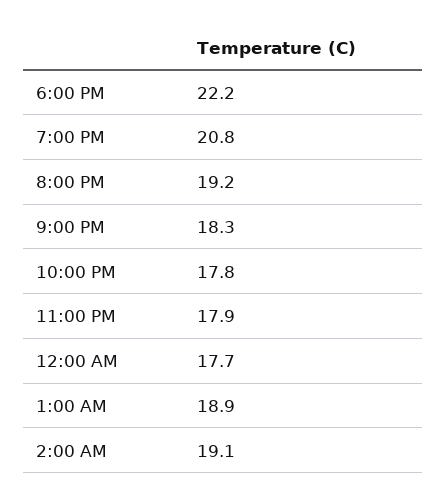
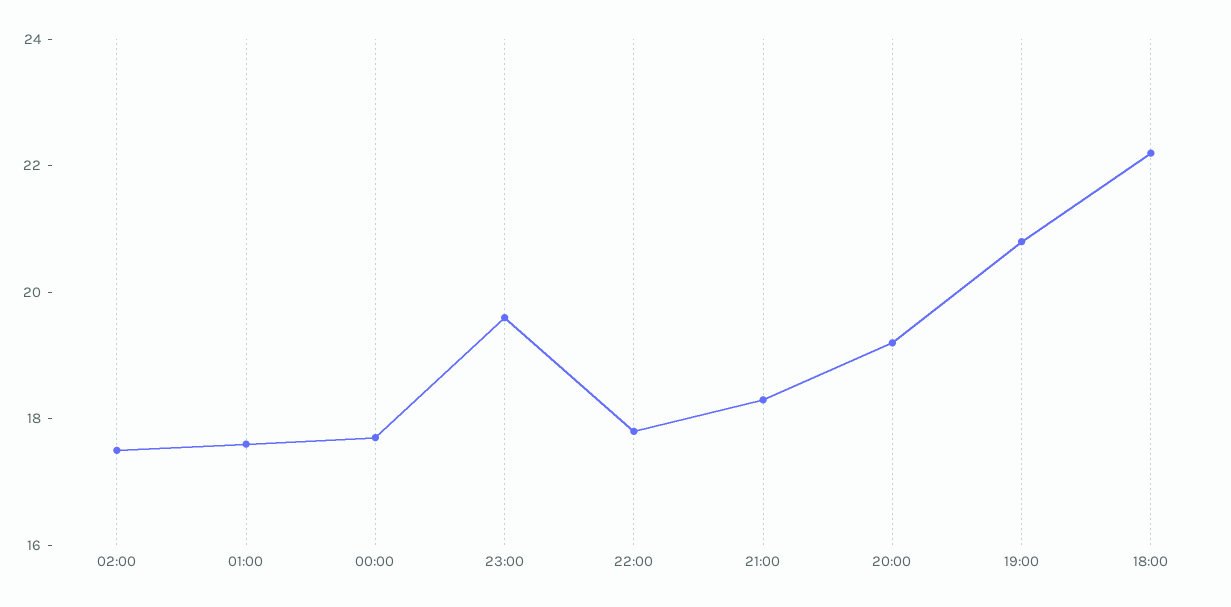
11:00 PM: 17.9 -> 19.5
1:00 AM: 18.9 -> 17.5
2:00 AM: 19.1 -> 17.5

